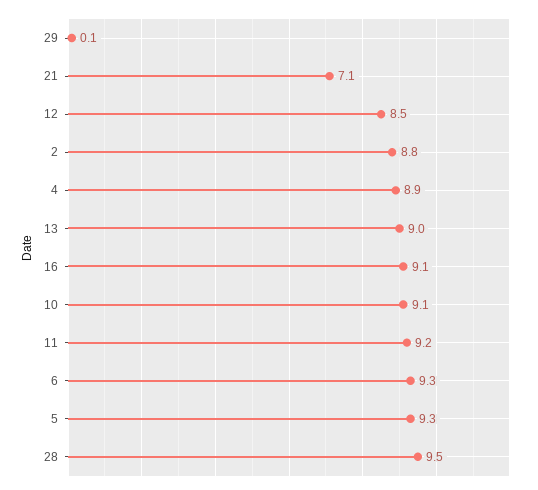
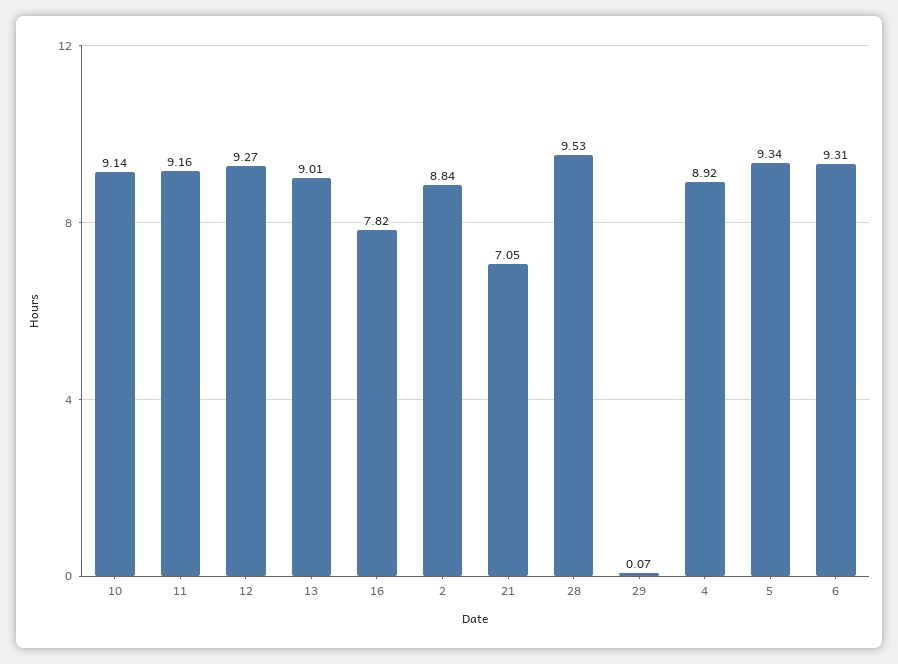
12: 8.5 -> 9.27
16: 9.1 -> 7.82

